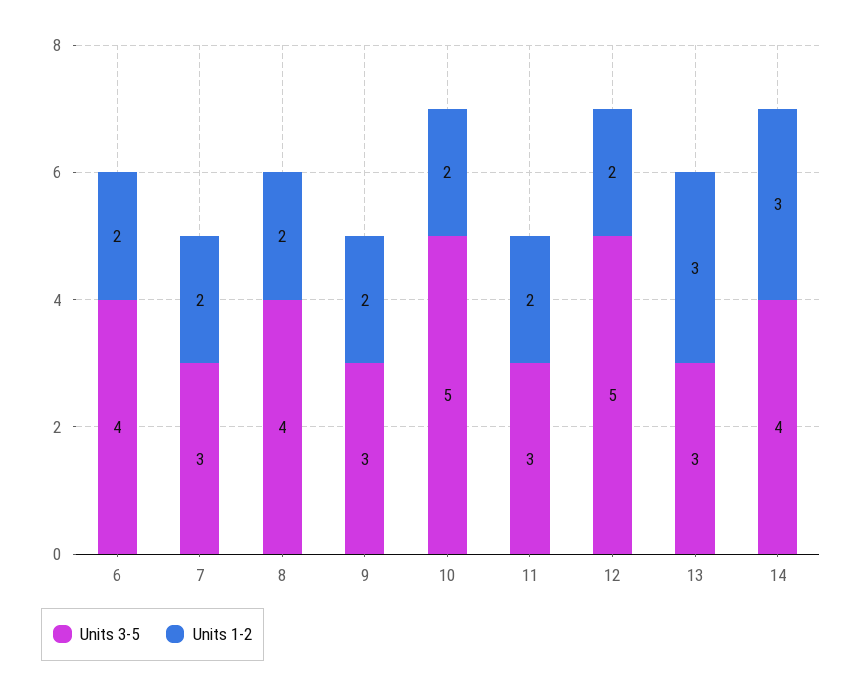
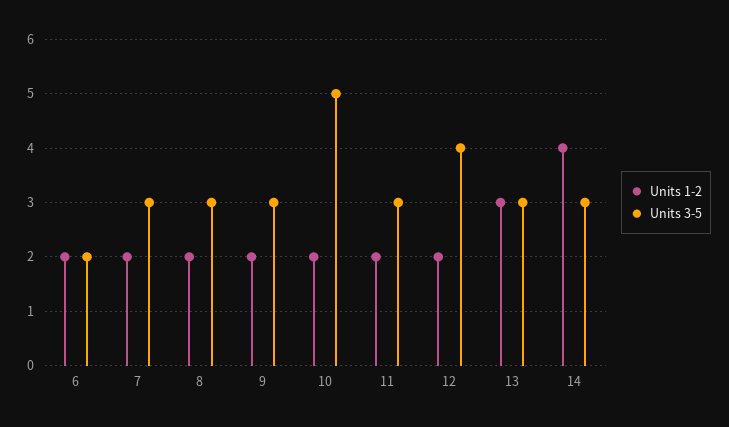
Units 3-5, 6: 4 -> 2
Units 3-5, 8: 4 -> 3
Units 3-5, 12: 5 -> 4
Units 3-5, 14: 4 -> 3
Units 1-2, 14: 3 -> 4

